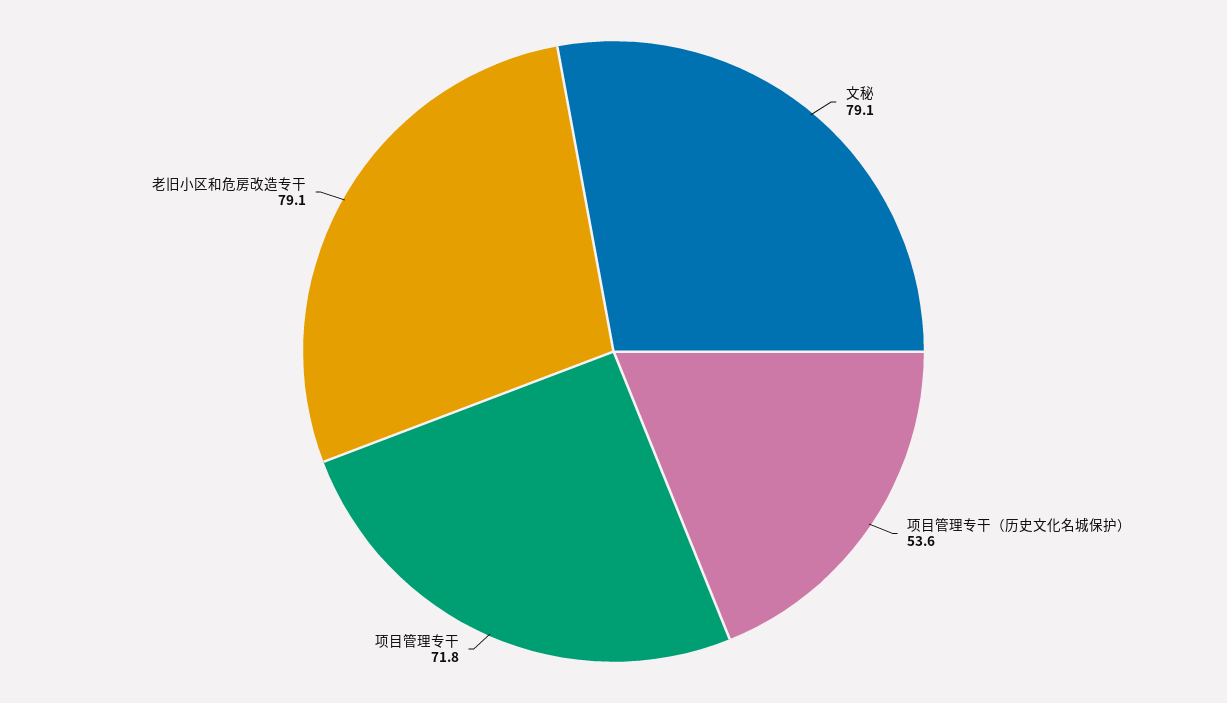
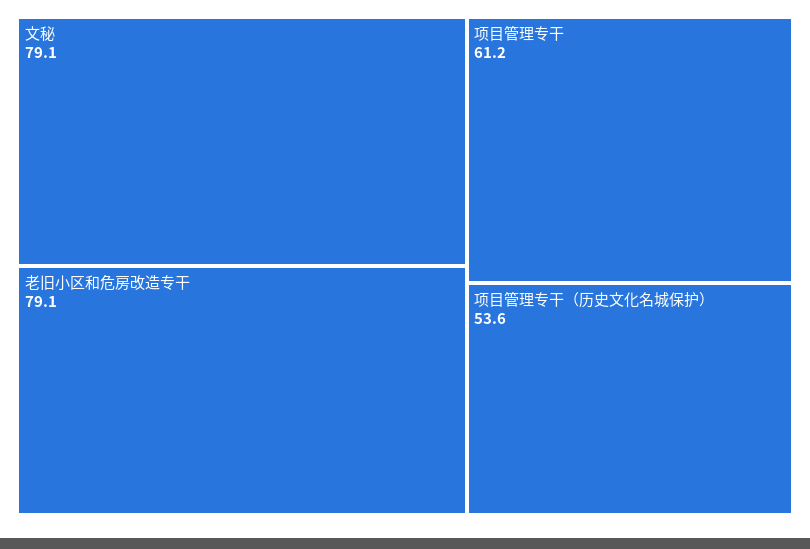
项目管理专干: 71.8 -> 61.2

